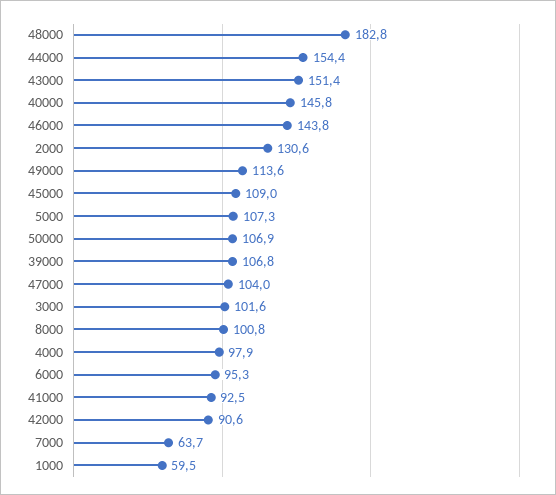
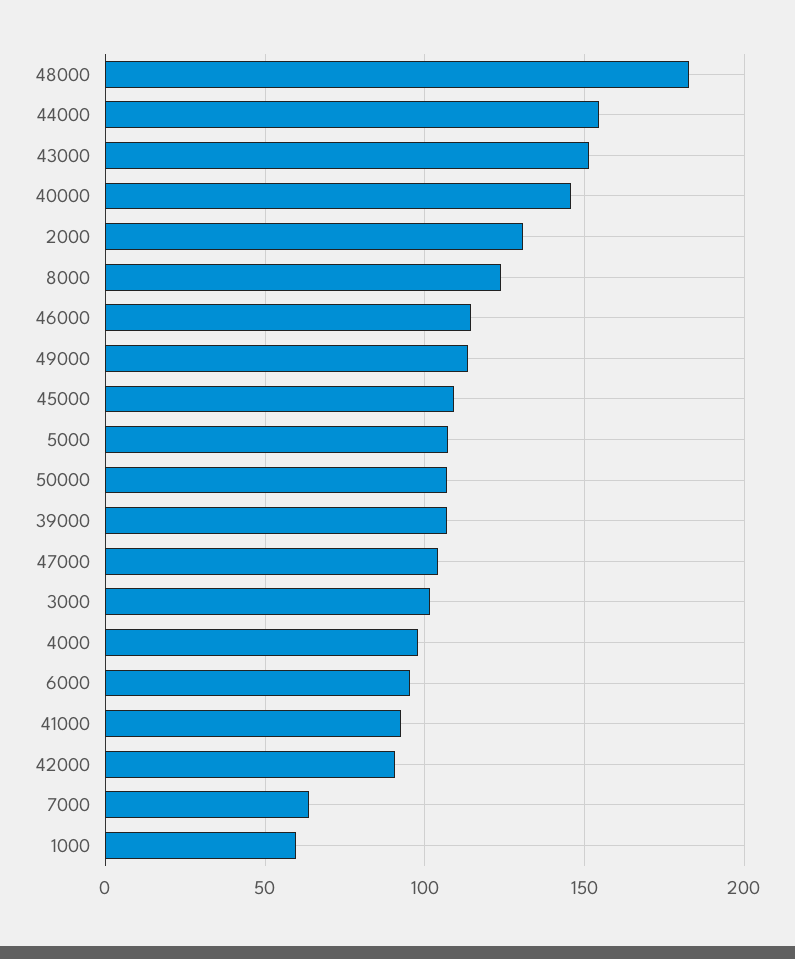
46000: 143.8 -> 115
8000: 100.8 -> 125

